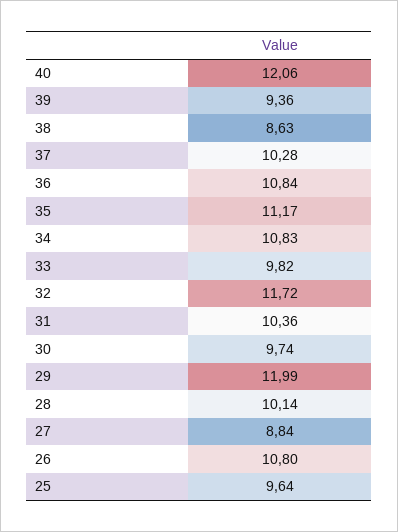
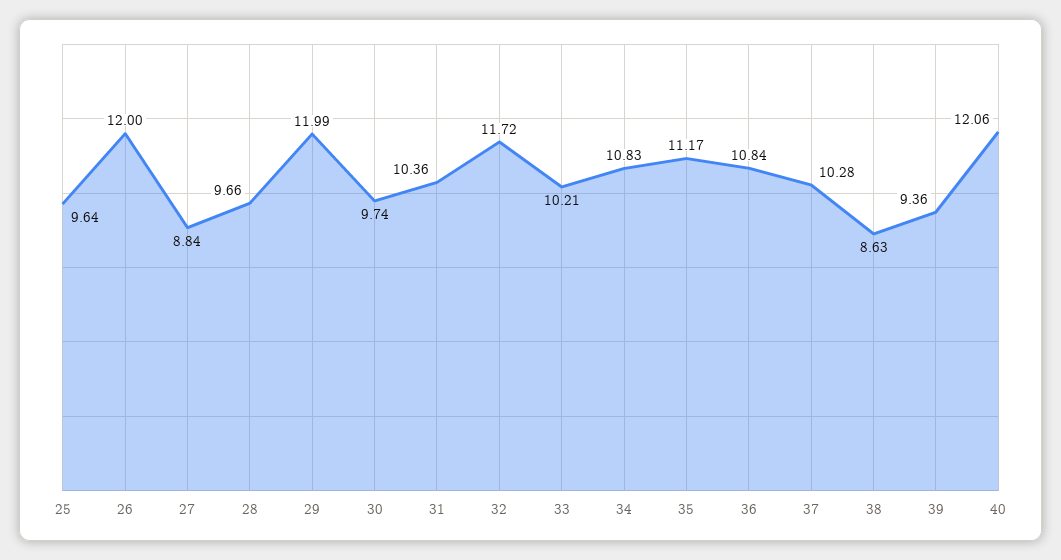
33: 9.82 -> 10.21
28: 10.14 -> 9.66
26: 10.8 -> 12

